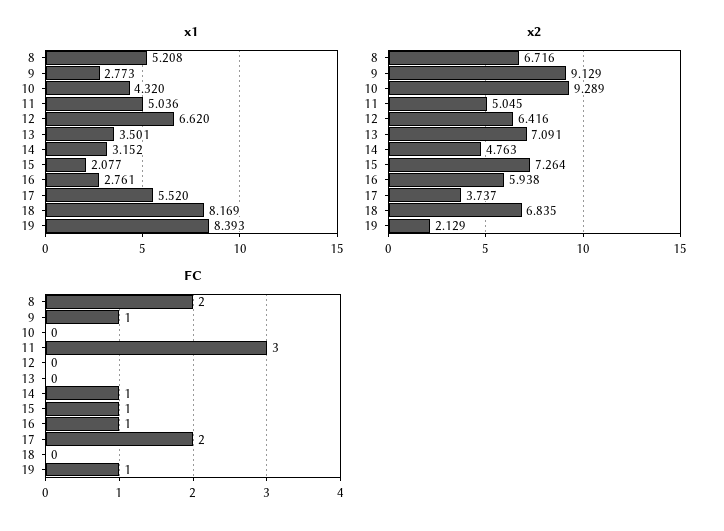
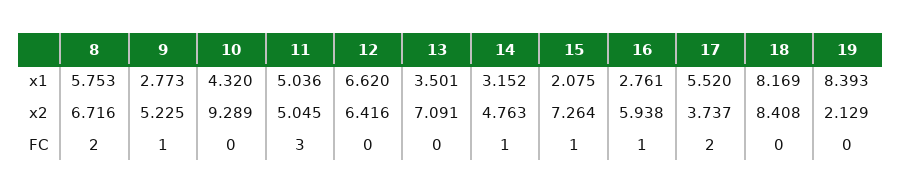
x1, 8: 5.208 -> 5.753
x1, 15: 2.077 -> 2.075
x2, 9: 9.129 -> 5.225
x2, 18: 6.835 -> 8.408
FC, 19: 1 -> 0

